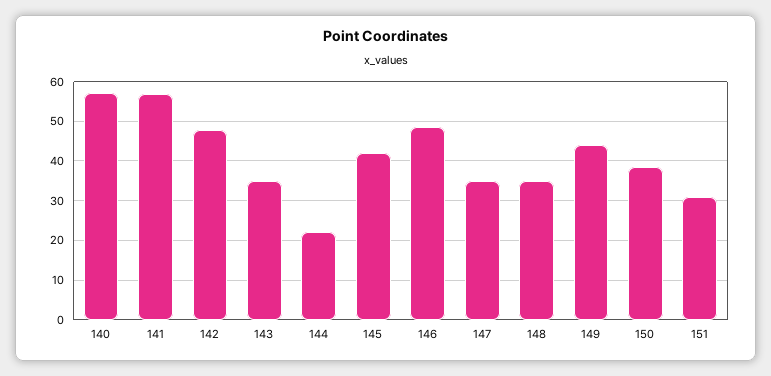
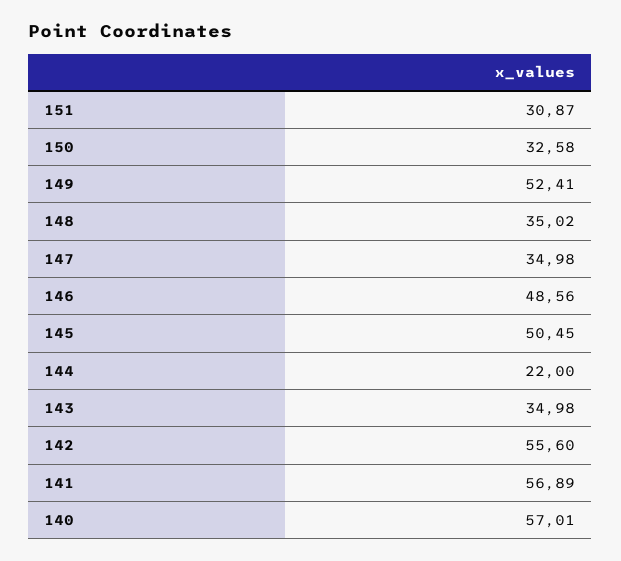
142: 48 -> 55.6
145: 42 -> 50.45
149: 44 -> 52.41
150: 38 -> 32.58

